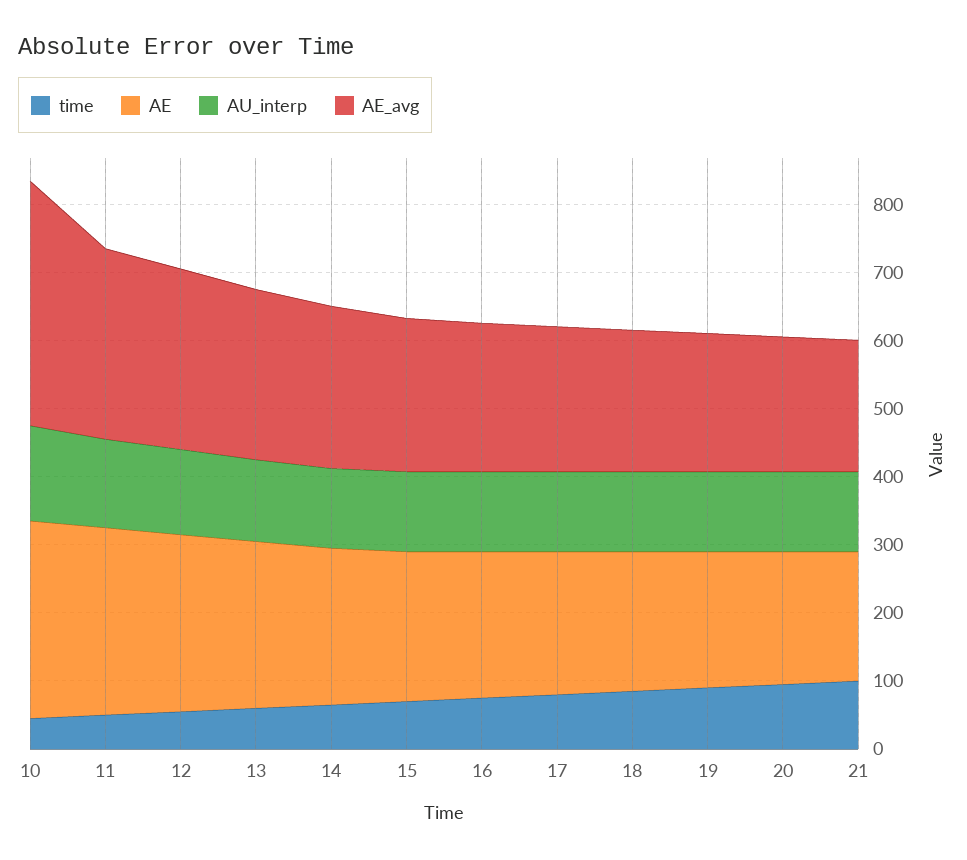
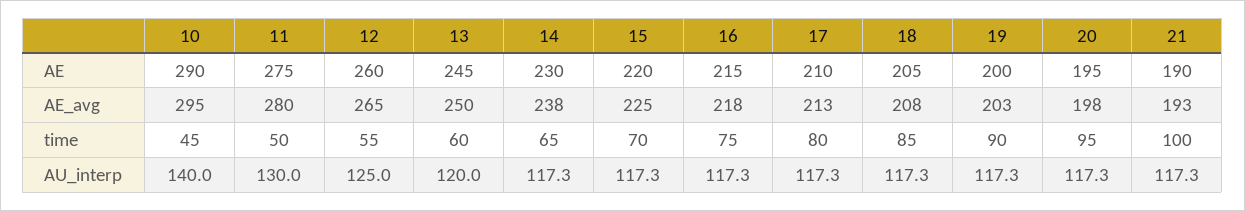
AE_avg, 10: 360 -> 295

